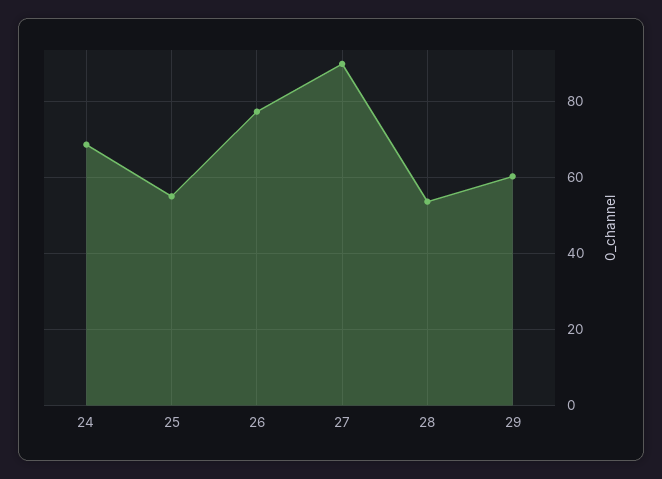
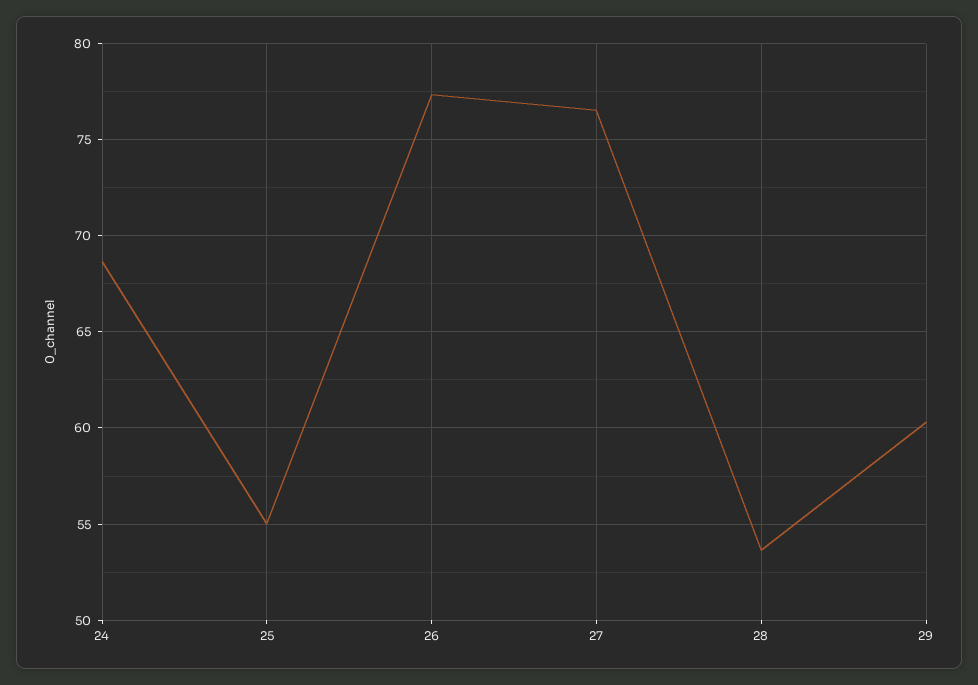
27: 90 -> 76.5

